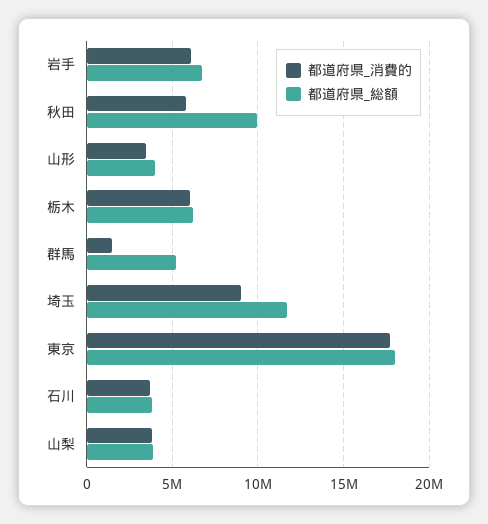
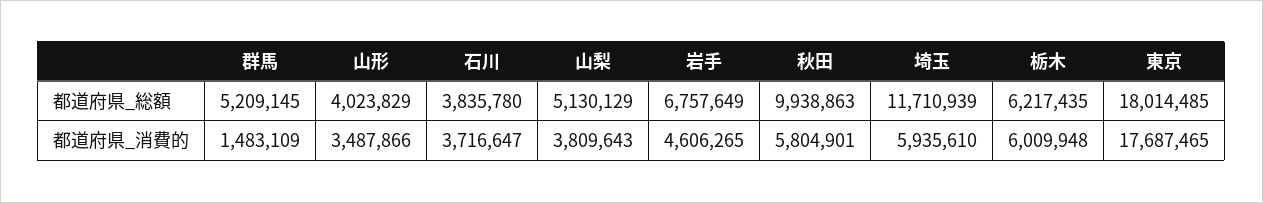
都道府県_消費的, 岩手: 6000000 -> 4606265
都道府県_消費的, 埼玉: 9000000 -> 5935610
都道府県_総額, 山梨: 4000000 -> 5130129

